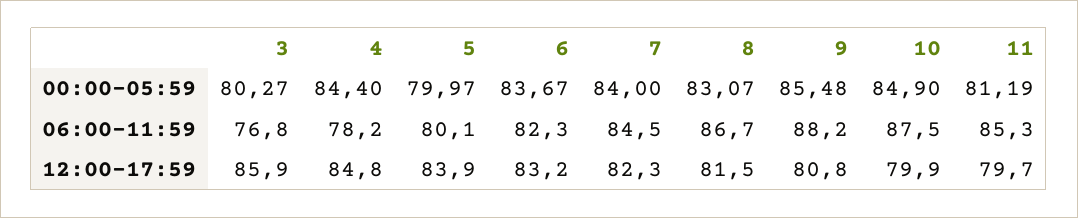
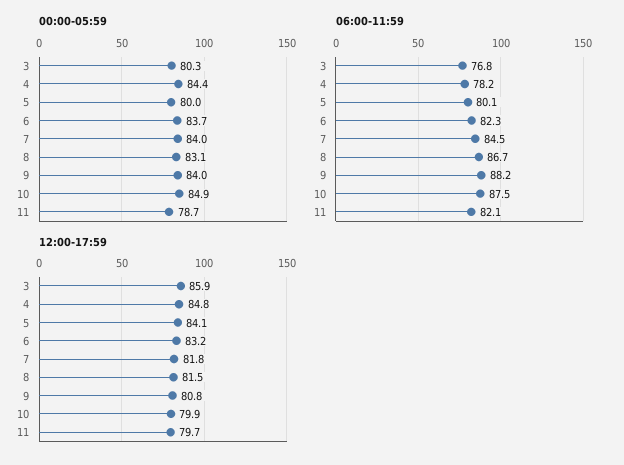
00:00-05:59, 9: 85.48 -> 84
00:00-05:59, 11: 81.19 -> 78.7
06:00-11:59, 11: 85.3 -> 82.1
12:00-17:59, 5: 83.9 -> 84.1
12:00-17:59, 7: 82.3 -> 81.8

